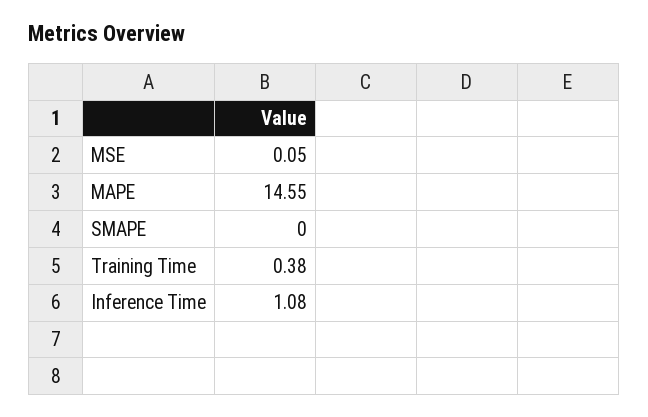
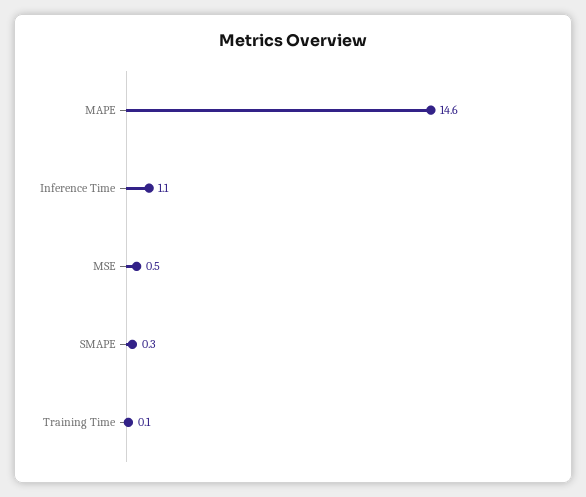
MSE: 0.05 -> 0.5
SMAPE: 0 -> 0.3
Training Time: 0.38 -> 0.1

